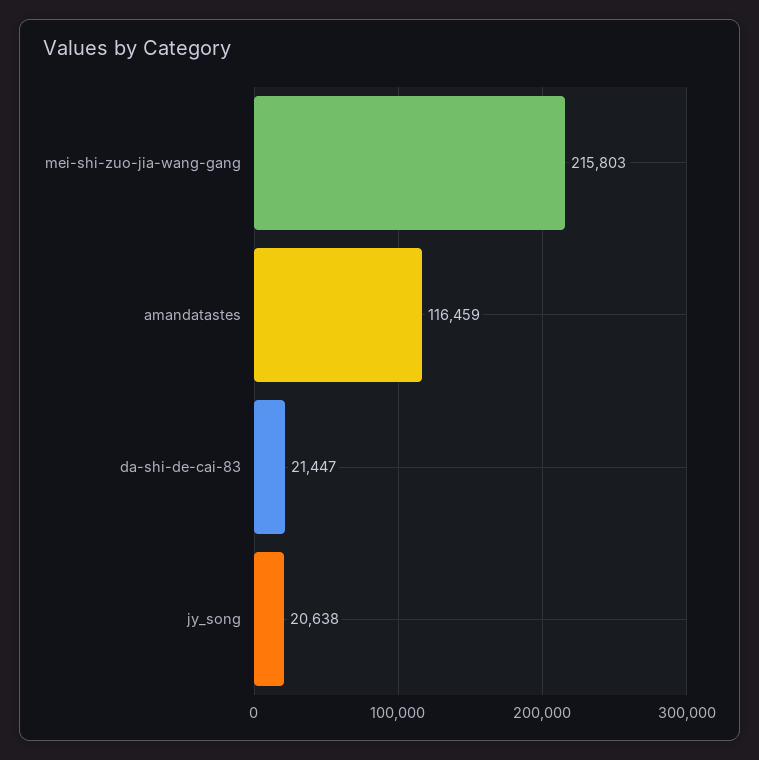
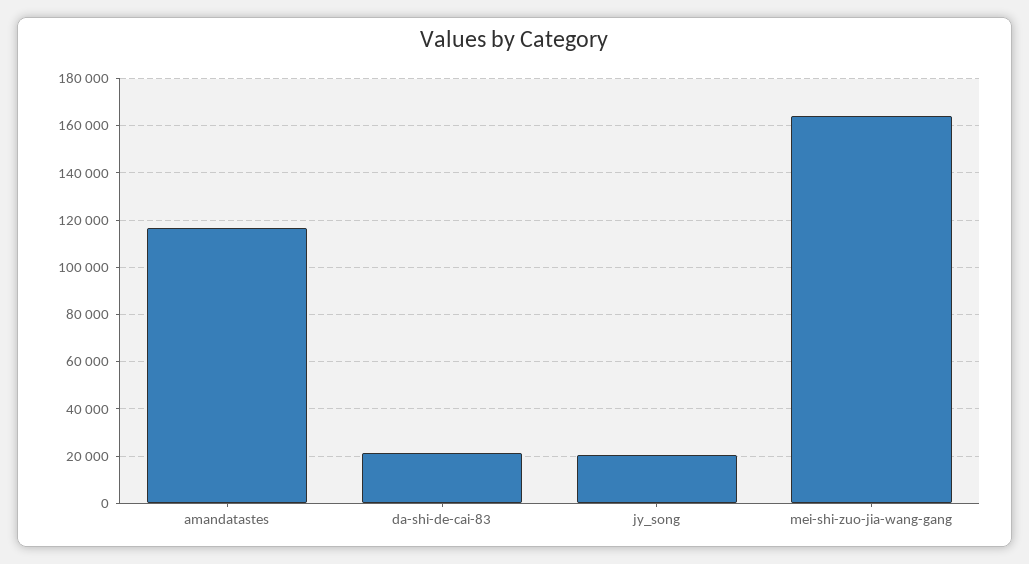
mei-shi-zuo-jia-wang-gang: 215803 -> 165000

